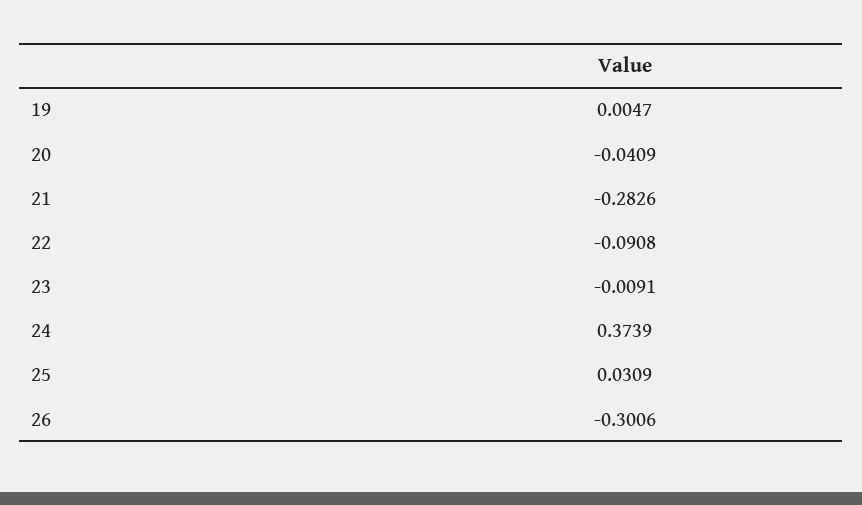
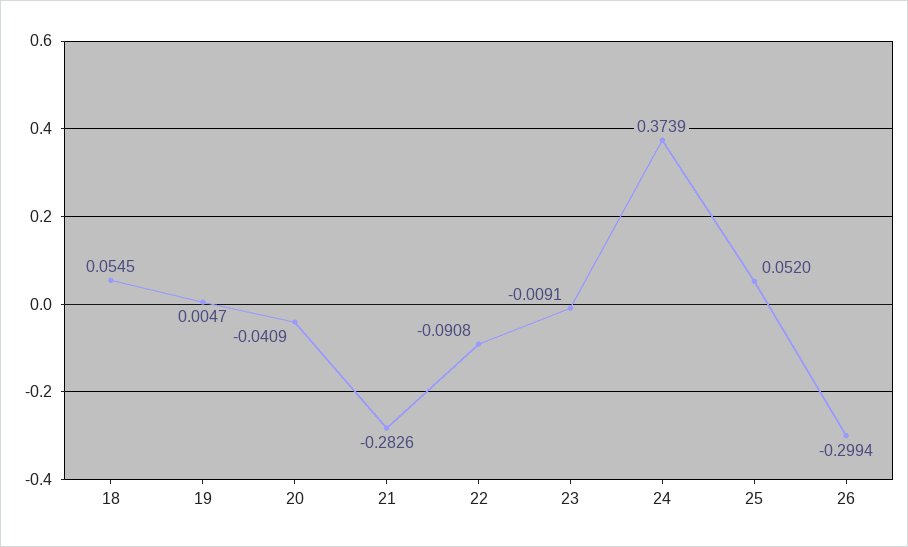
25: 0.0309 -> 0.052
26: -0.3006 -> -0.2994
18: none -> 0.0545

